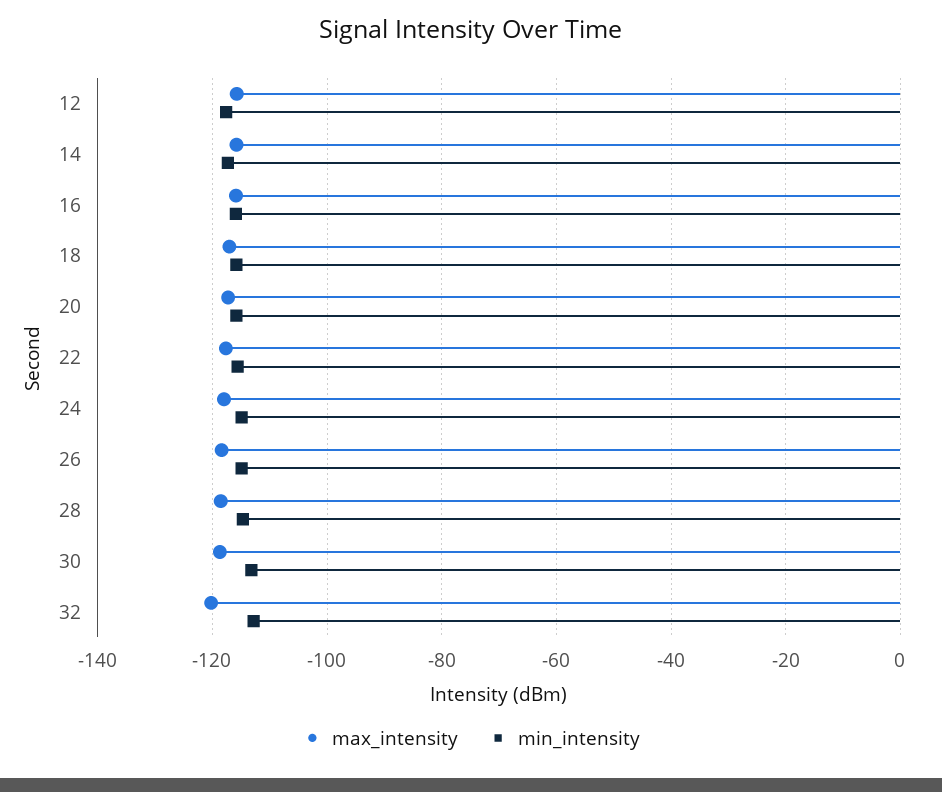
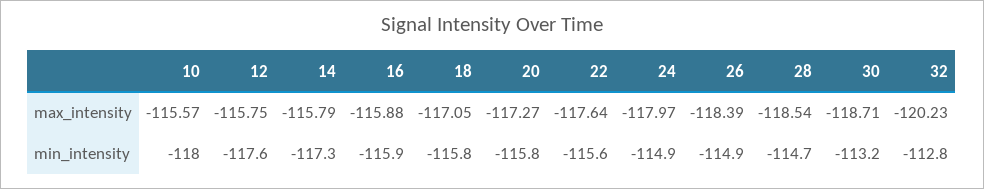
max_intensity, 10: none -> -115.57
min_intensity, 10: none -> -118

